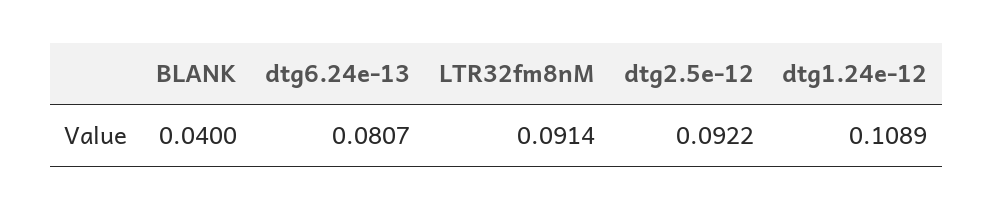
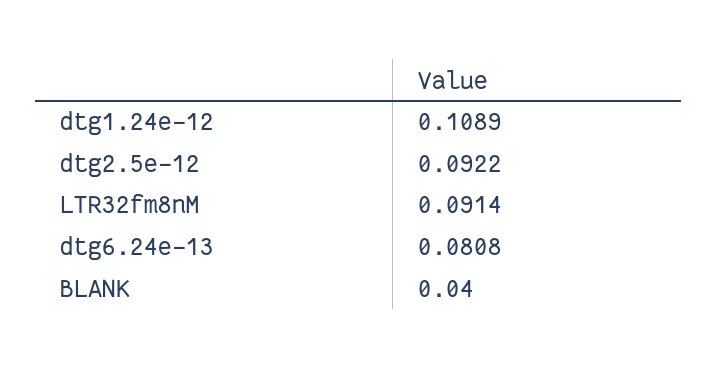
dtg6.24e-13: 0.0807 -> 0.0808

